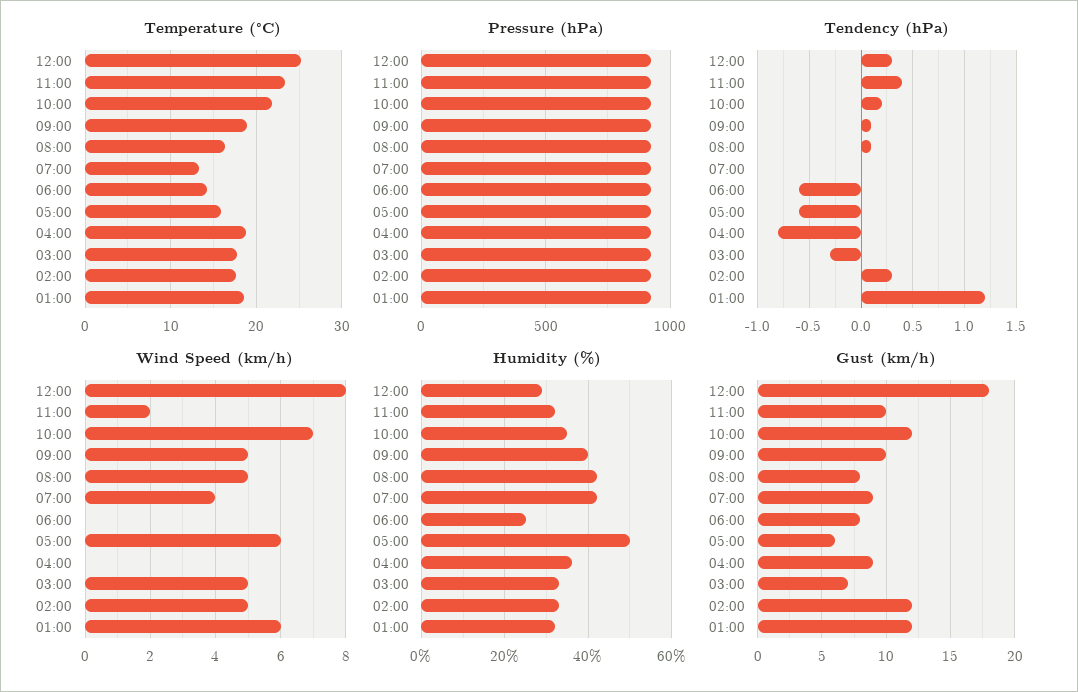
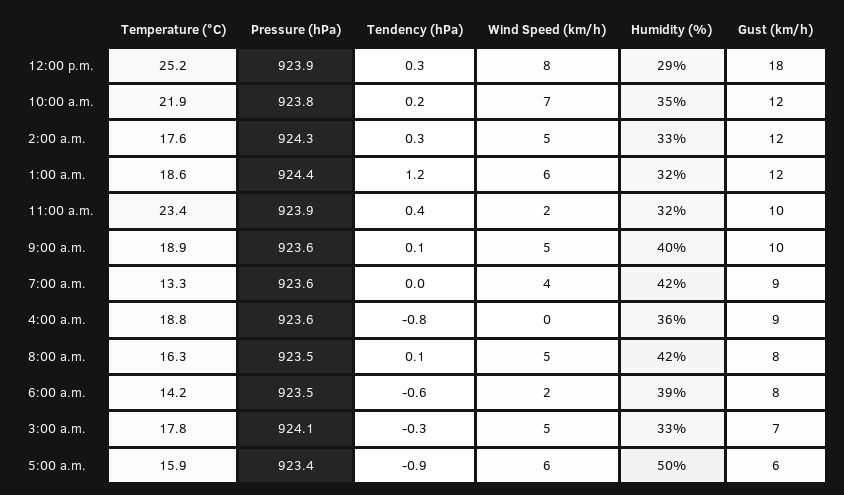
Tendency (hPa), 05:00: -0.6 -> -0.9
Wind Speed (km/h), 06:00: 0 -> 2
Humidity (%), 06:00: 25 -> 39

